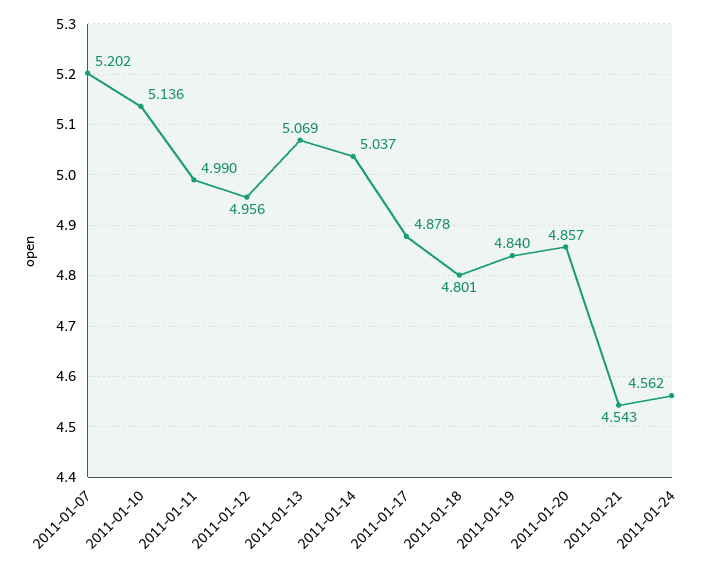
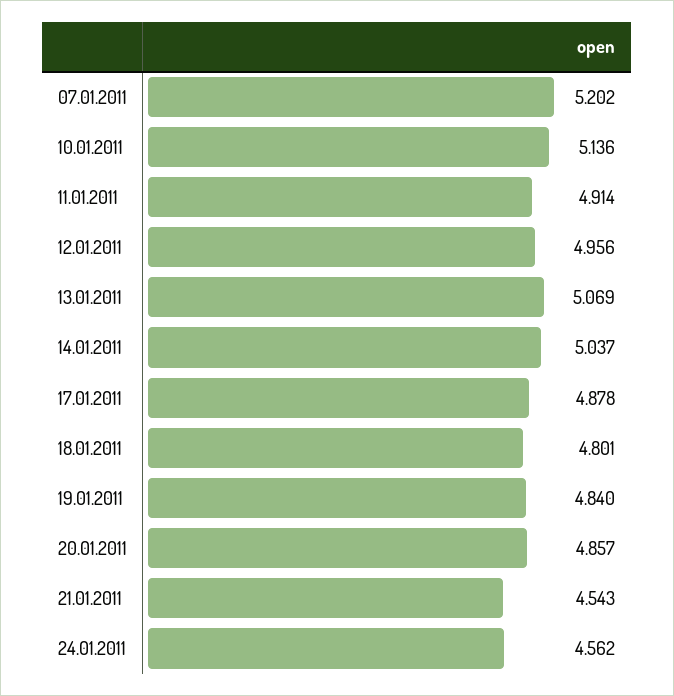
2011-01-11: 4.99 -> 4.914

